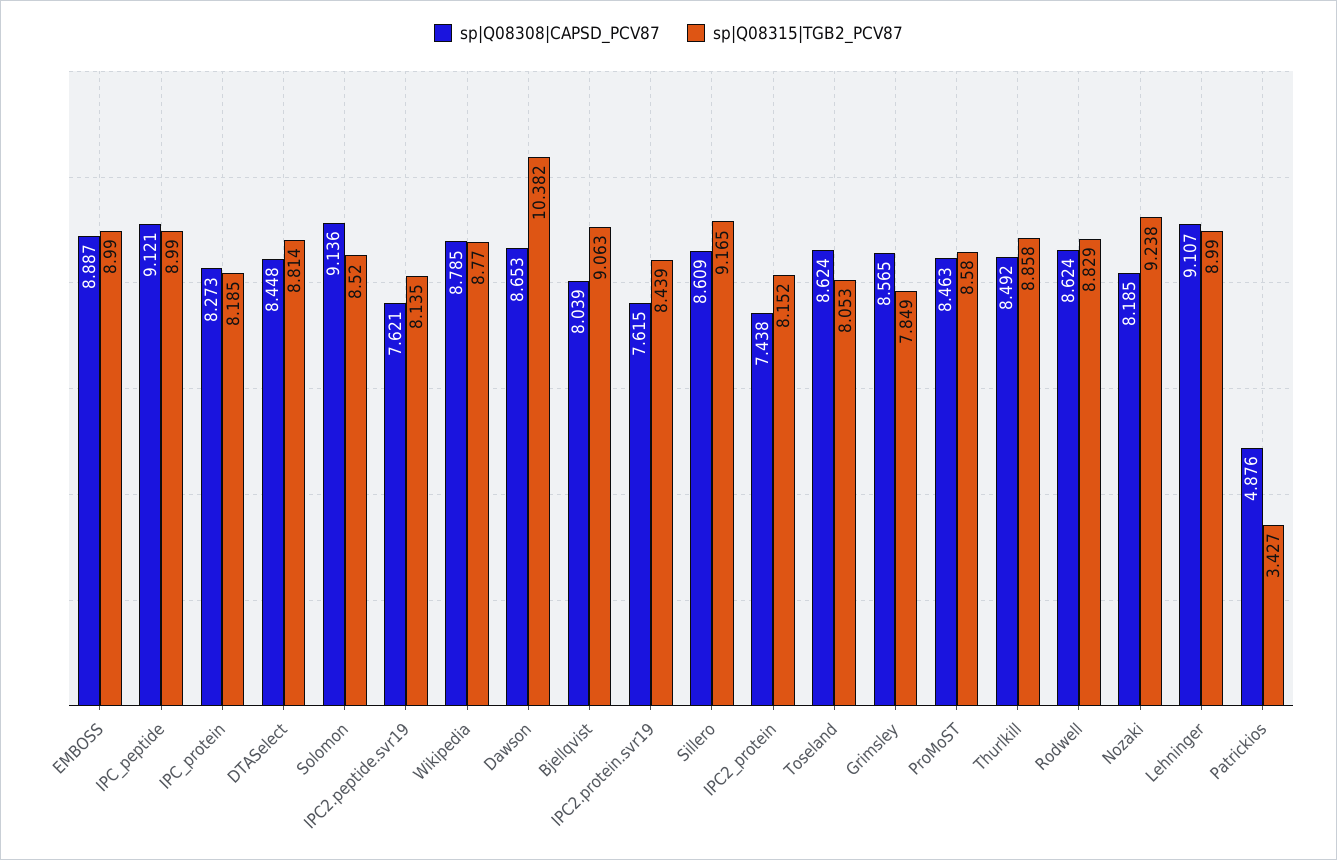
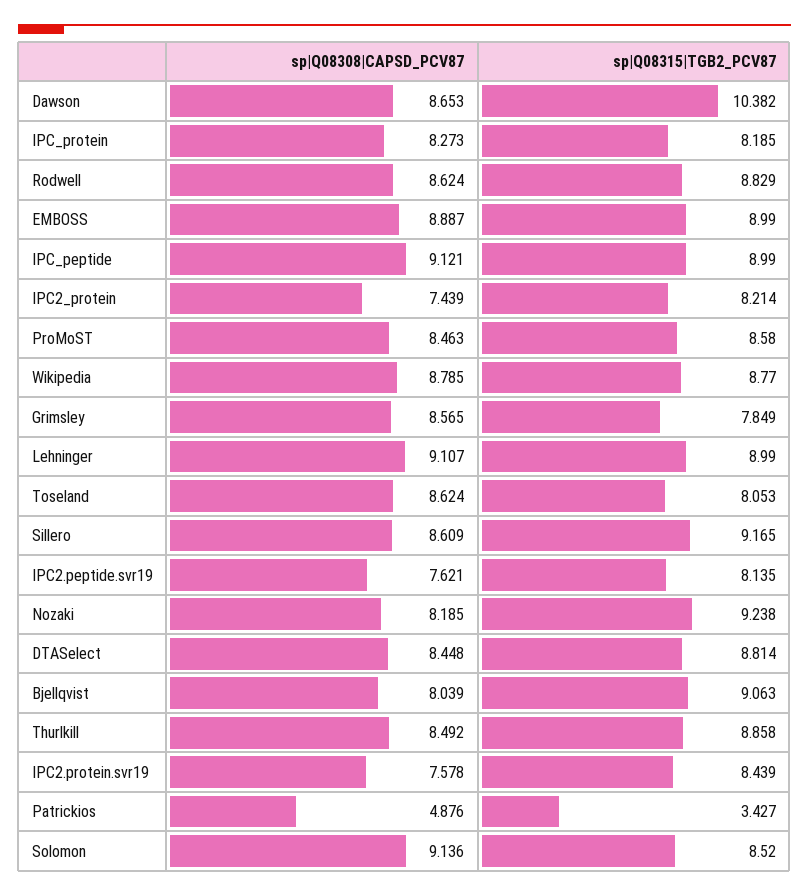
sp|Q08308|CAPSD_PCV87, IPC2.protein.svr19: 7.615 -> 7.578
sp|Q08308|CAPSD_PCV87, IPC2_protein: 7.438 -> 7.439
sp|Q08315|TGB2_PCV87, IPC2_protein: 8.152 -> 8.214

